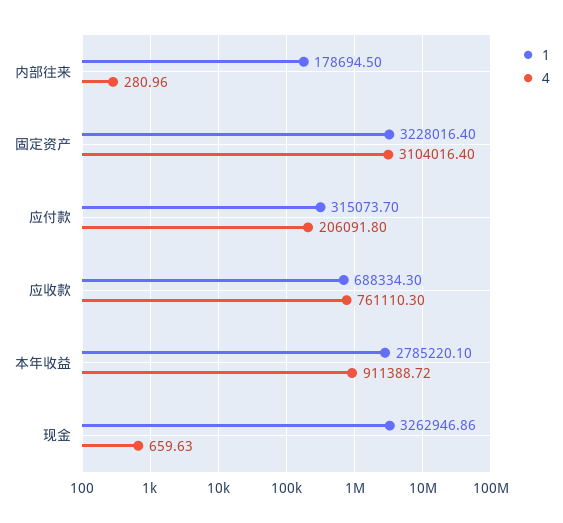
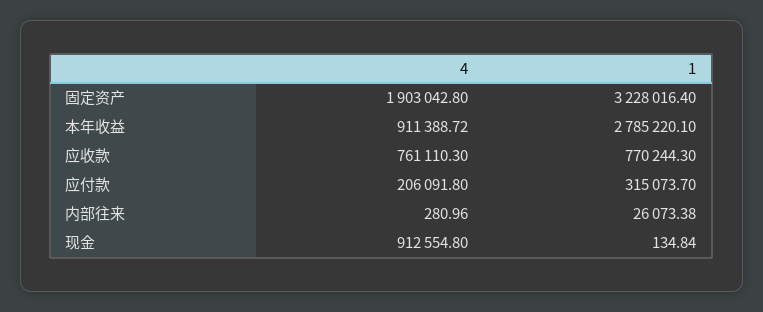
1, 内部往来: 178694.5 -> 26073.38
4, 固定资产: 3104016.4 -> 1903042.8
1, 应收款: 688334.3 -> 770244.3
1, 现金: 3262946.86 -> 134.84
4, 现金: 659.63 -> 912554.8

